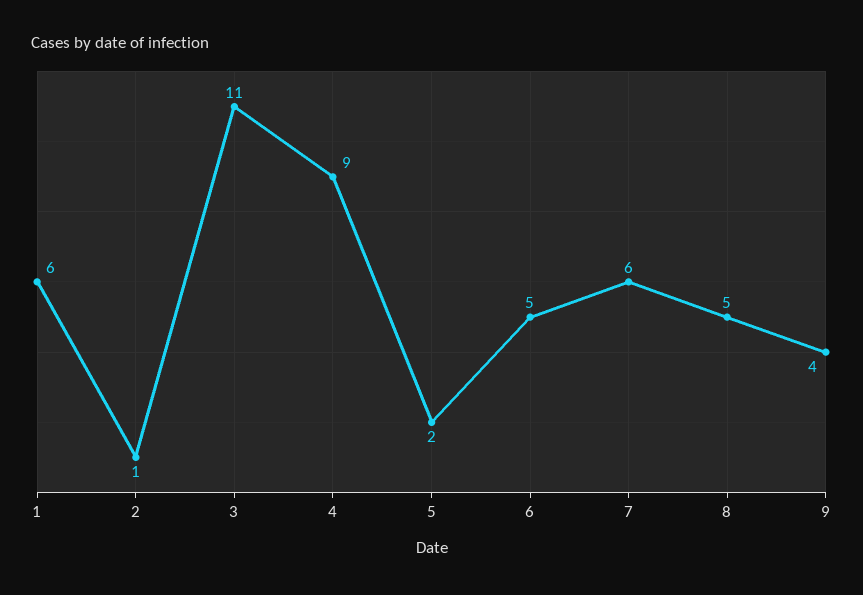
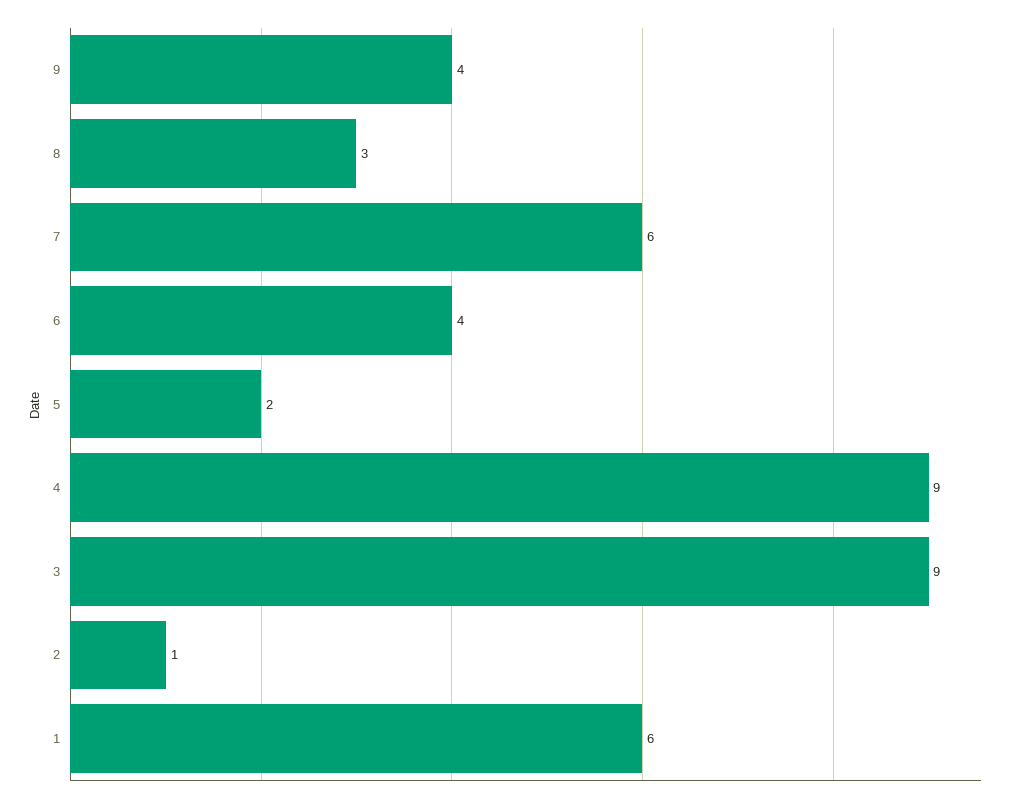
3: 11 -> 9
6: 5 -> 4
8: 5 -> 3

